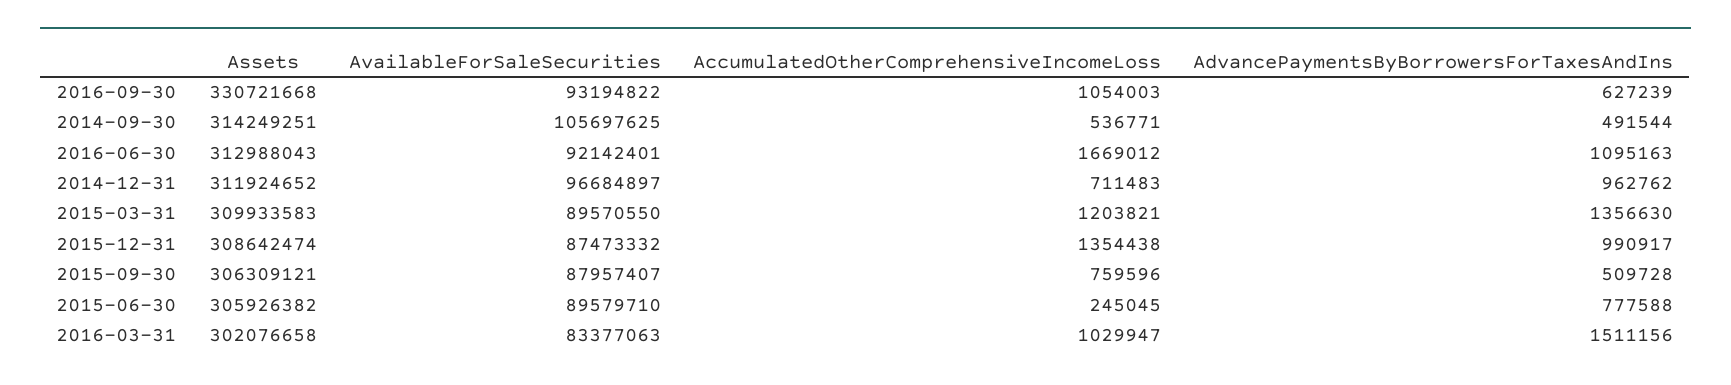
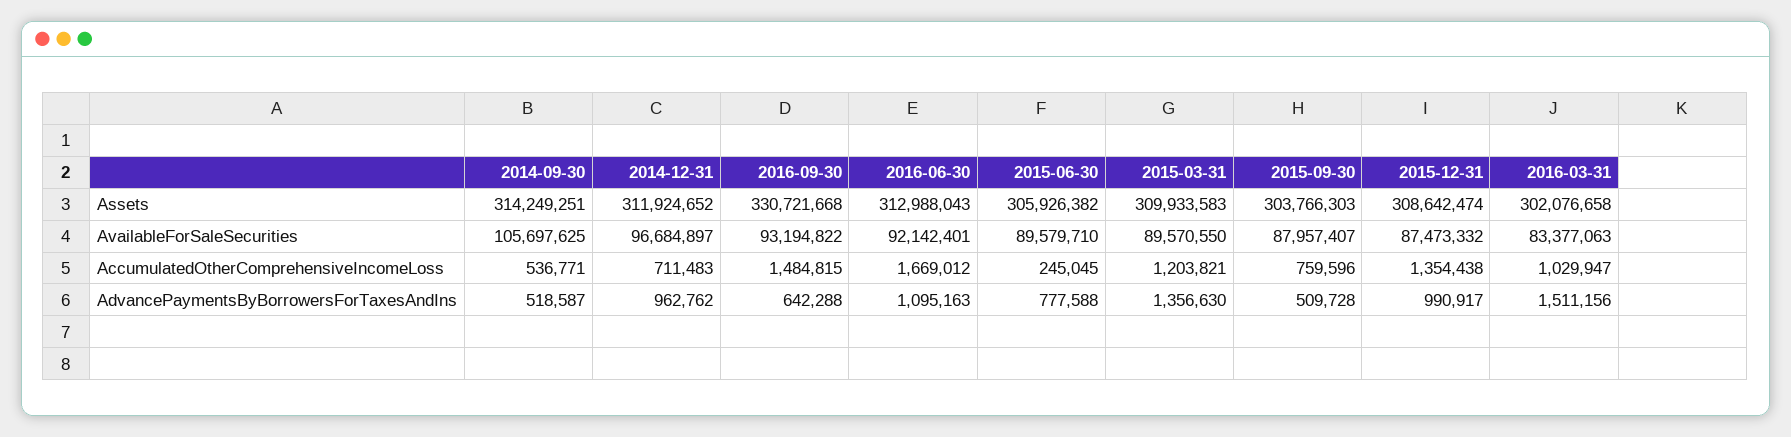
AccumulatedOtherComprehensiveIncomeLoss, 2016-09-30: 1054003 -> 1484815
AdvancePaymentsByBorrowersForTaxesAndIns, 2016-09-30: 627239 -> 642288
AdvancePaymentsByBorrowersForTaxesAndIns, 2014-09-30: 491544 -> 518587
Assets, 2015-09-30: 306309121 -> 303766303

